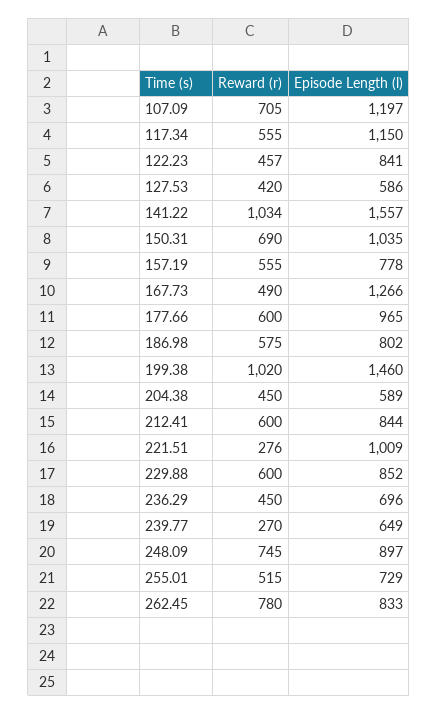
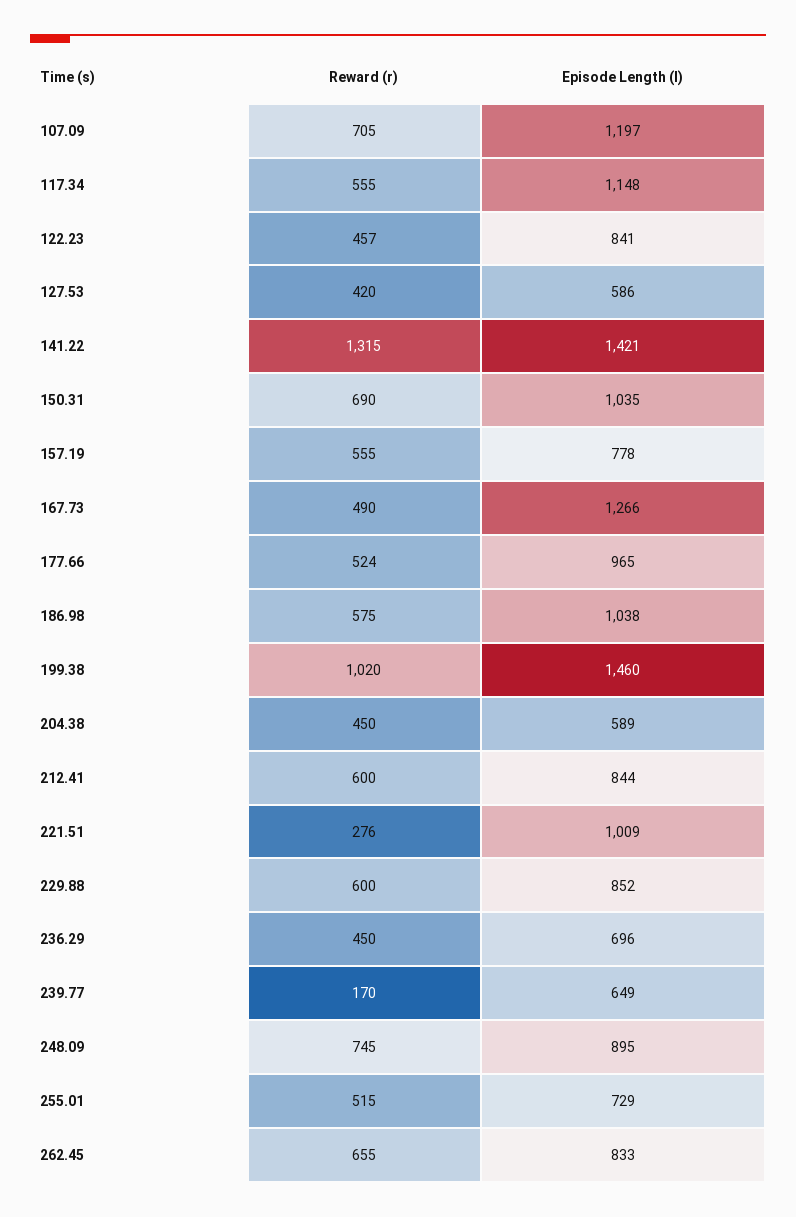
Episode Length (l), 117.34: 1150 -> 1148
Reward (r), 141.22: 1034 -> 1315
Episode Length (l), 141.22: 1557 -> 1421
Reward (r), 177.66: 600 -> 524
Episode Length (l), 186.98: 802 -> 1038
Reward (r), 239.77: 270 -> 170
Episode Length (l), 248.09: 897 -> 895
Reward (r), 262.45: 780 -> 655

